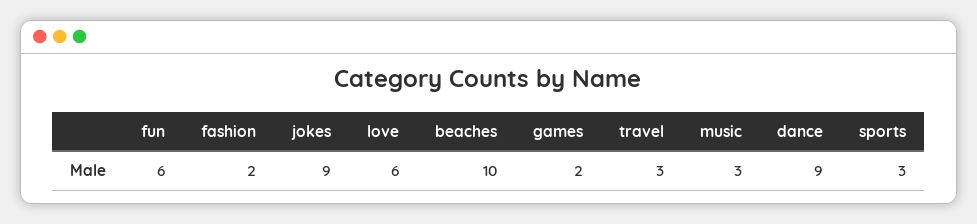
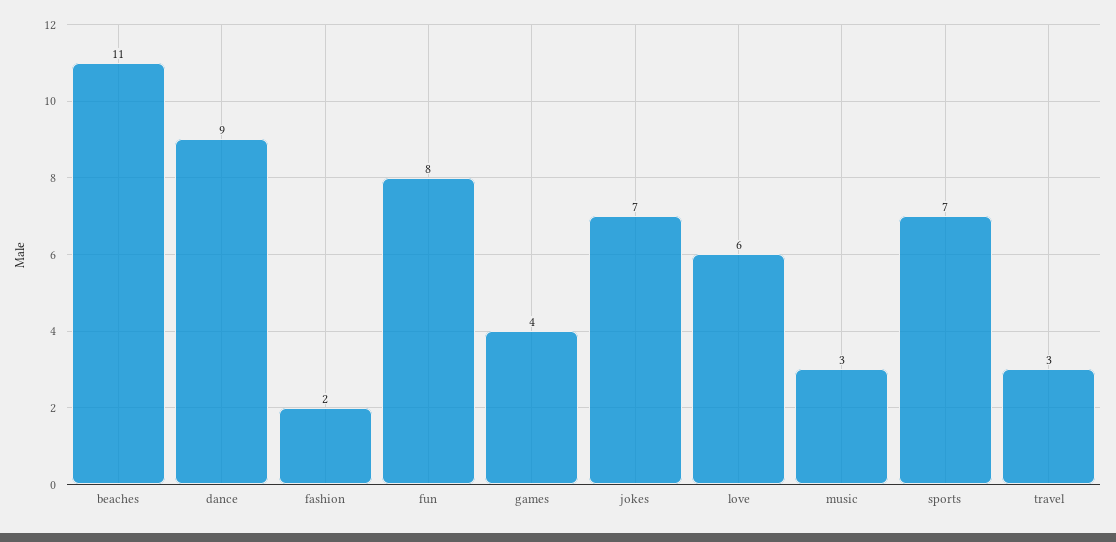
fun: 6 -> 8
jokes: 9 -> 7
beaches: 10 -> 11
games: 2 -> 4
sports: 3 -> 7

